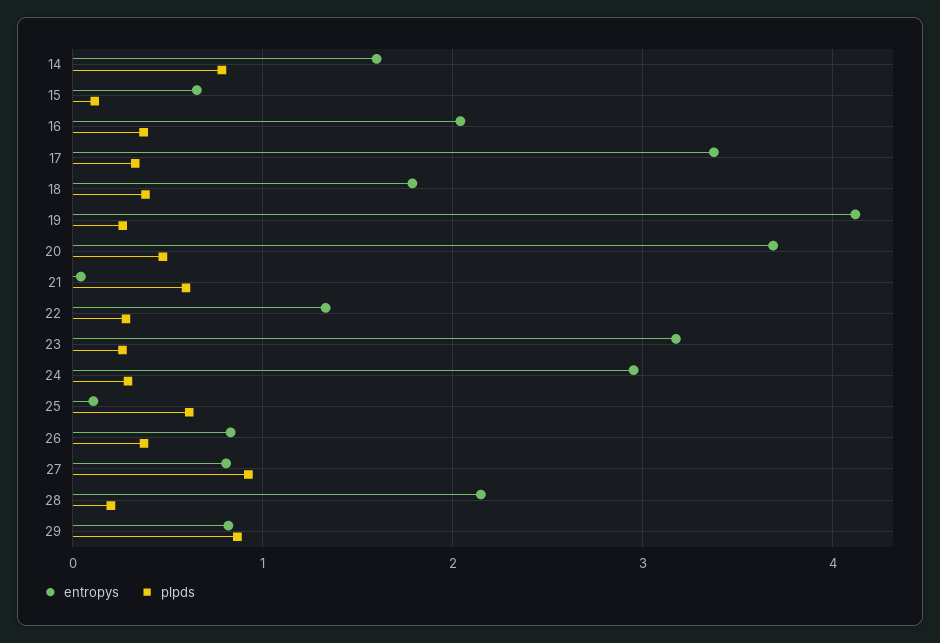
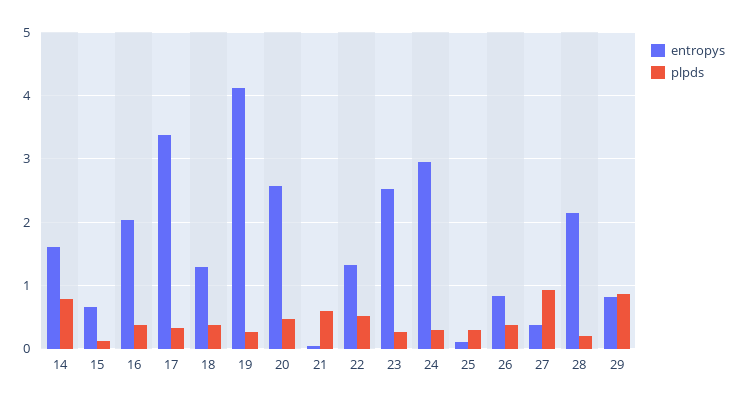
entropys, 18: 1.8 -> 1.3
entropys, 20: 3.7 -> 2.6
plpds, 22: 0.3 -> 0.5
entropys, 23: 3.2 -> 2.5
plpds, 25: 0.6 -> 0.3
entropys, 27: 0.8 -> 0.4

